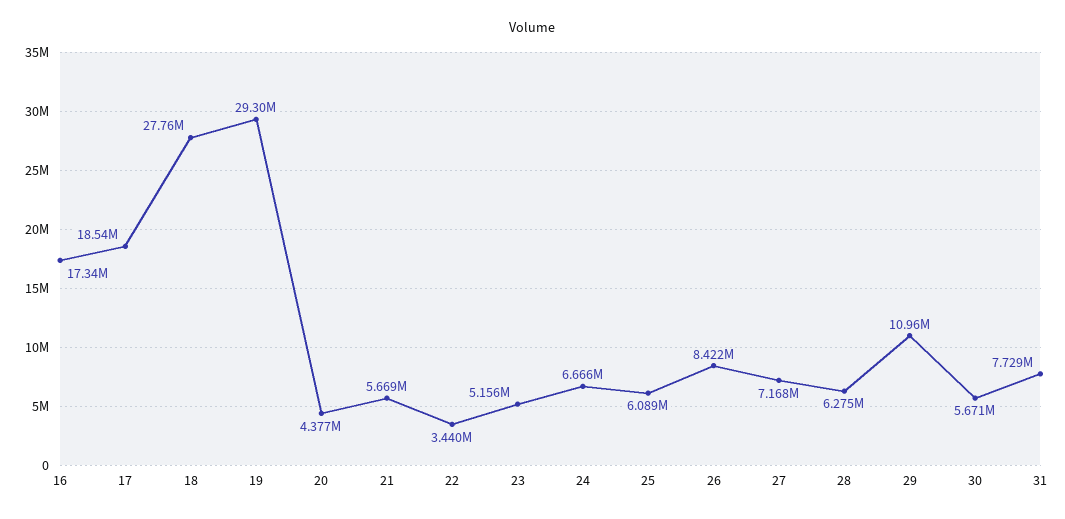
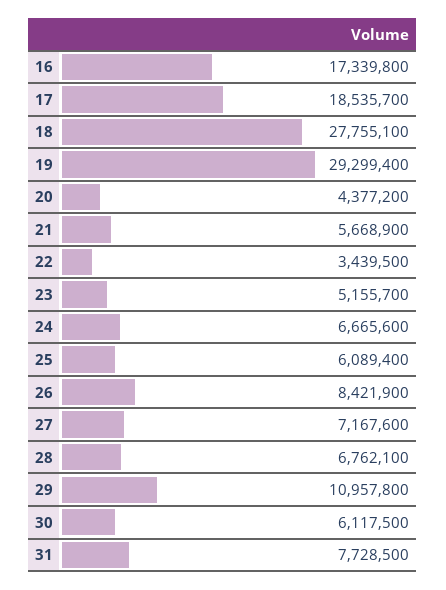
28: 6275000 -> 6762100
30: 5671000 -> 6117500

